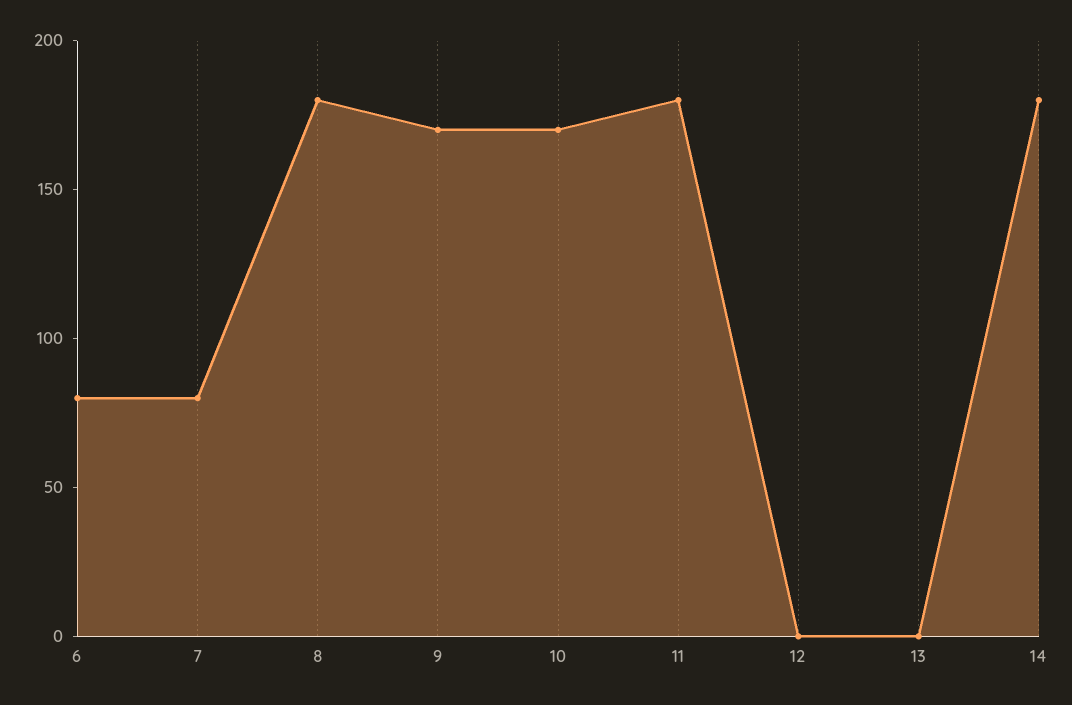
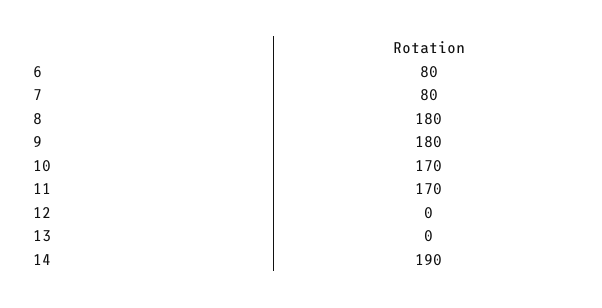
9: 170 -> 180
11: 180 -> 170
14: 180 -> 190

